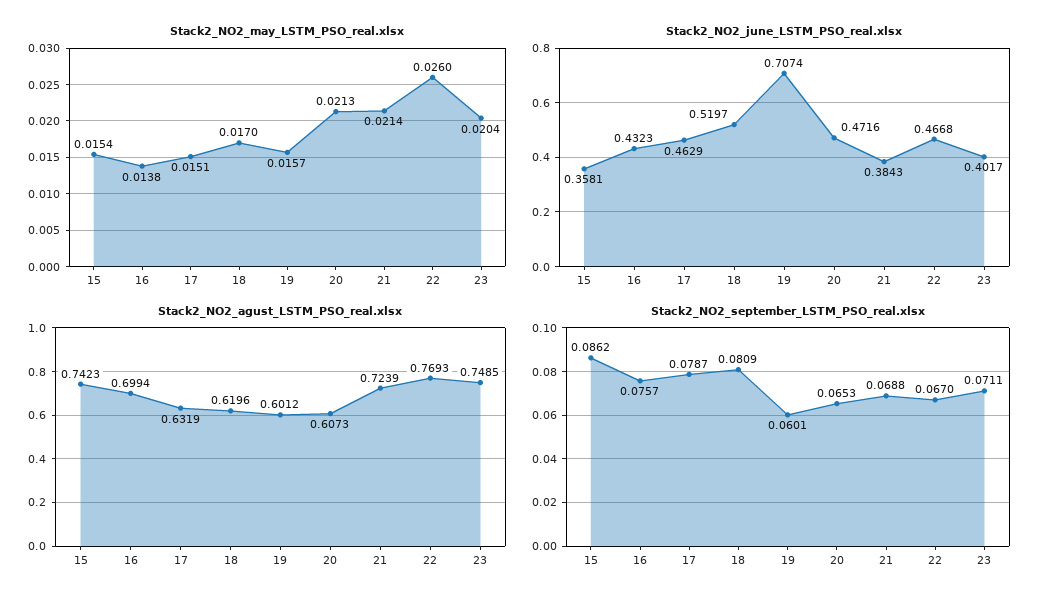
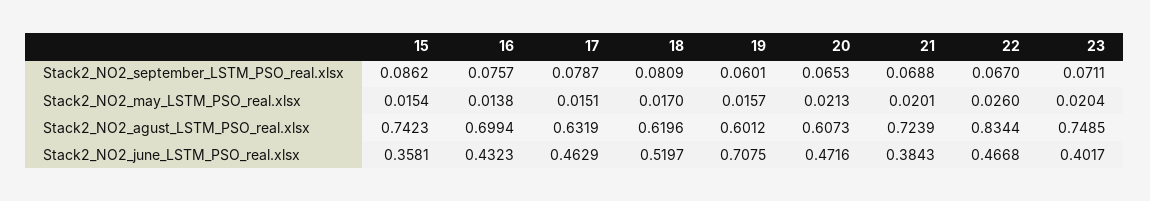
Stack2_NO2_may_LSTM_PSO_real.xlsx, 21: 0.0214 -> 0.0201
Stack2_NO2_june_LSTM_PSO_real.xlsx, 19: 0.7074 -> 0.7075
Stack2_NO2_agust_LSTM_PSO_real.xlsx, 22: 0.7693 -> 0.8344

